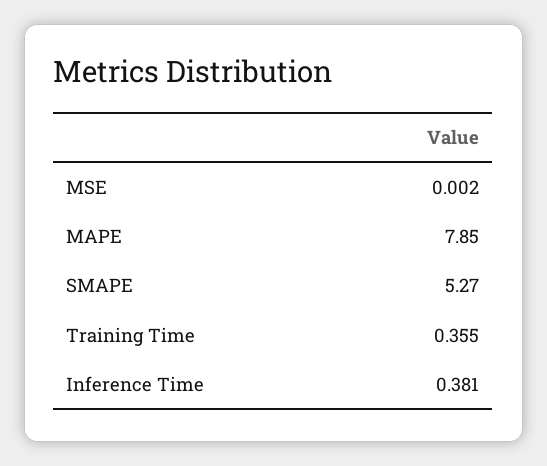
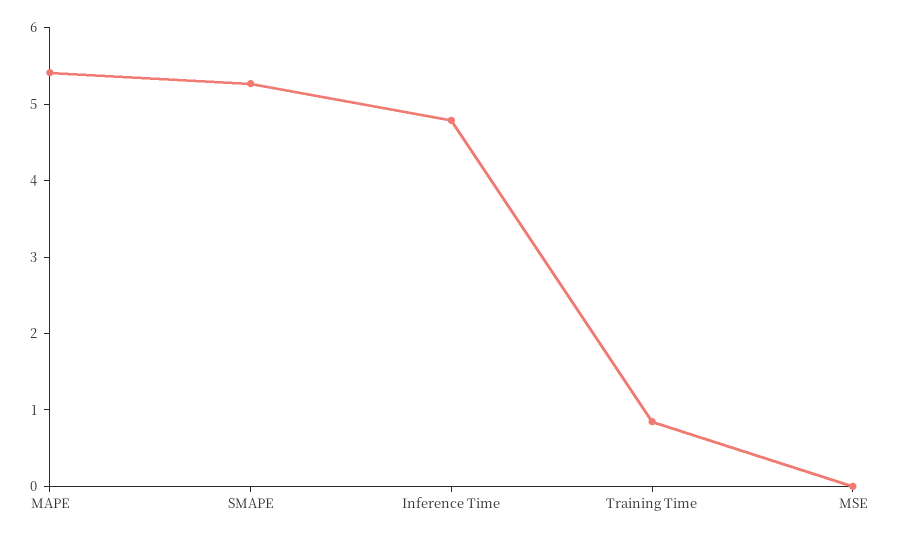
MAPE: 7.85 -> 5.4
Training Time: 0.355 -> 0.8
Inference Time: 0.381 -> 4.8

